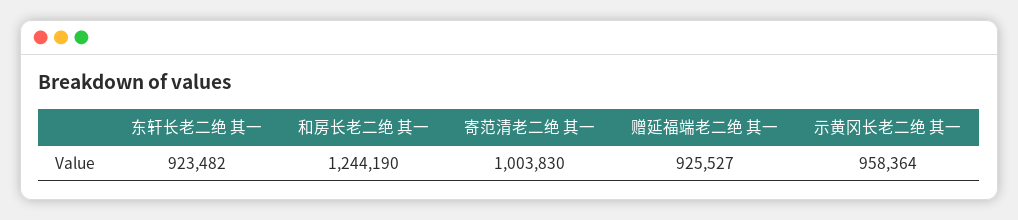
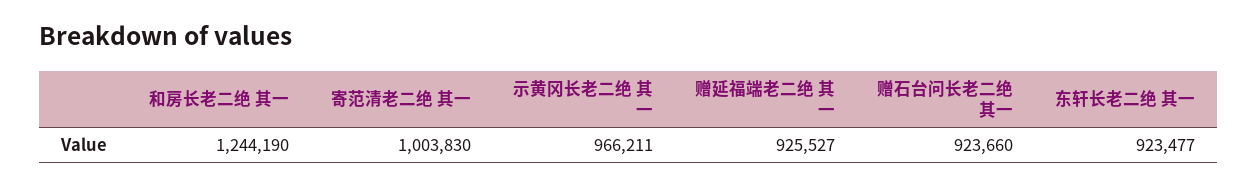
东轩长老二绝 其一: 923482 -> 923477
示黄冈长老二绝 其一: 958364 -> 966211
赠石台问长老二绝 其一: none -> 923660

